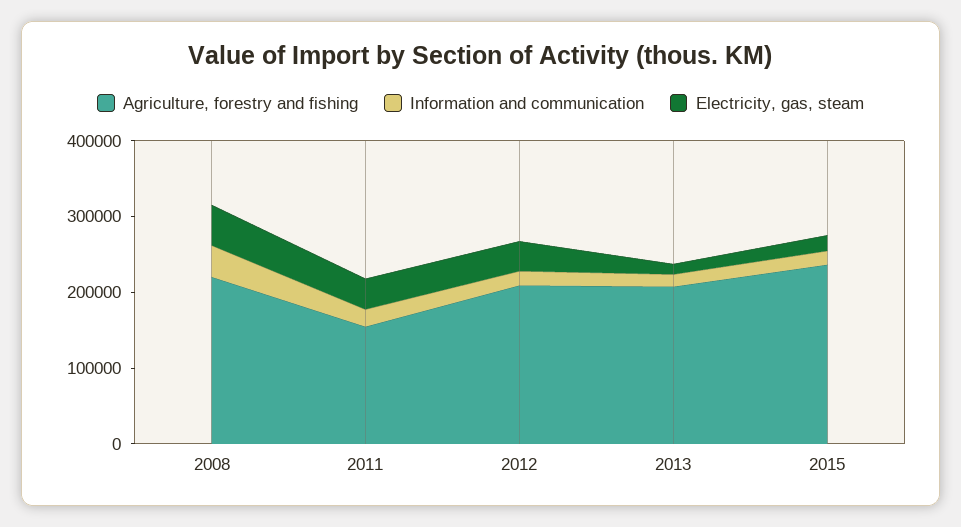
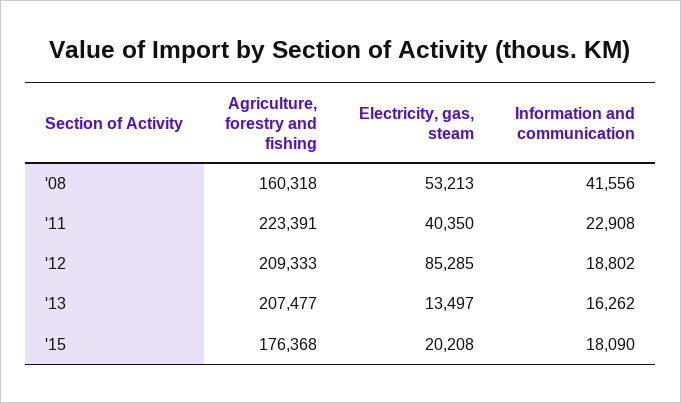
Agriculture, forestry and fishing, 2008: 220000 -> 160318
Agriculture, forestry and fishing, 2011: 160000 -> 223391
Electricity, gas, steam, 2012: 40000 -> 85285
Agriculture, forestry and fishing, 2015: 240000 -> 176368

